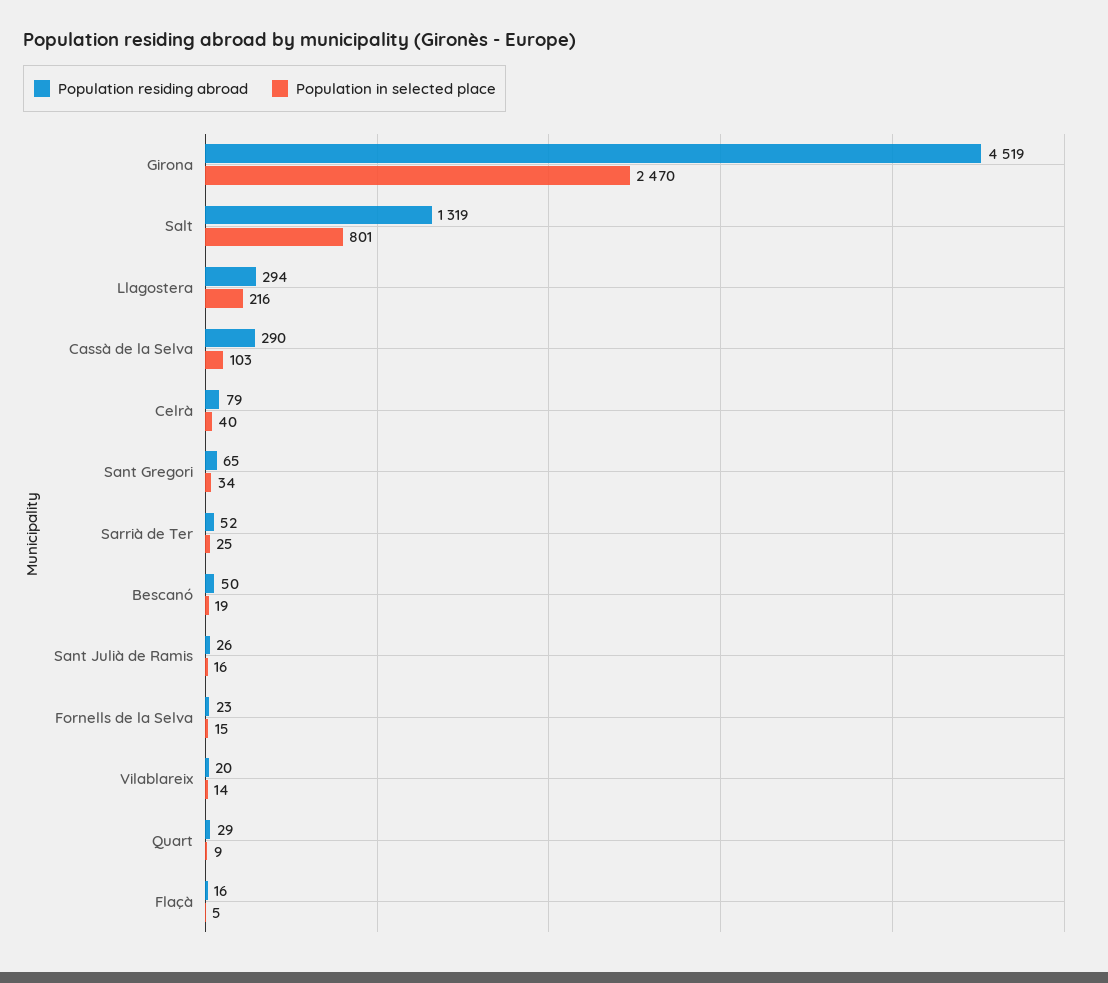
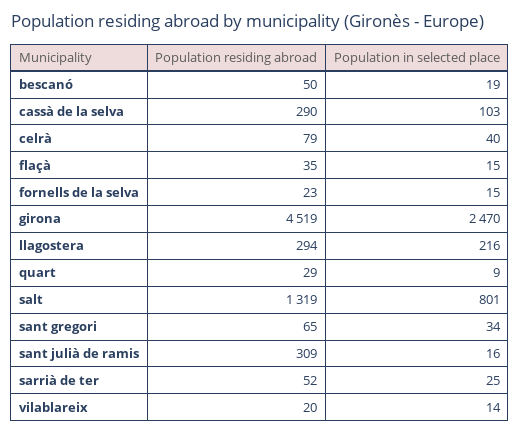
Population residing abroad, Sant Julià de Ramis: 26 -> 309
Population residing abroad, Flaçà: 16 -> 35
Population in selected place, Flaçà: 5 -> 15

